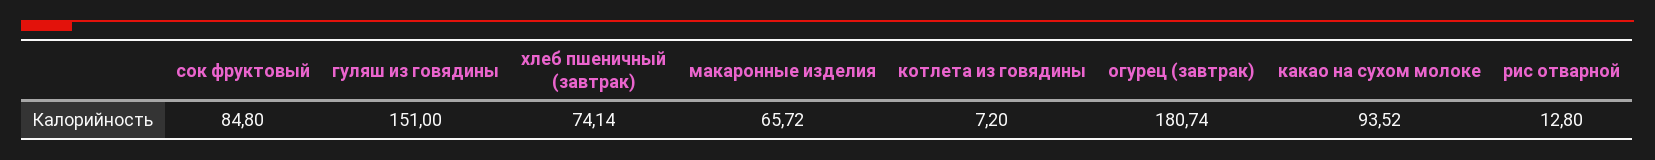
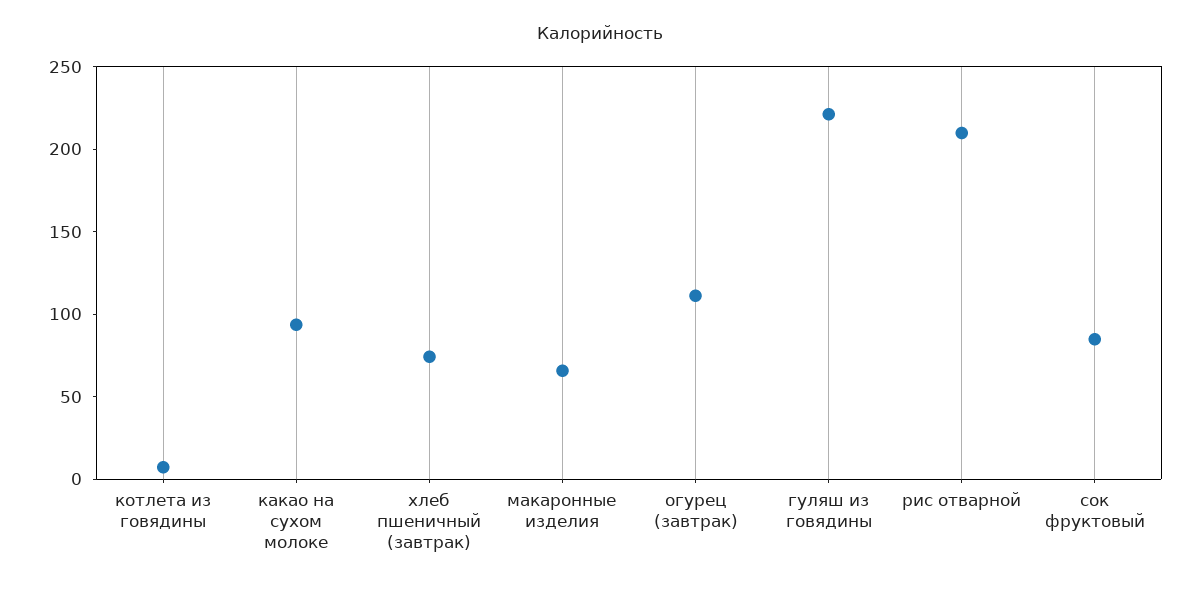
гуляш из говядины: 151 -> 220
огурец (завтрак): 180.74 -> 110
рис отварной: 12.8 -> 210

